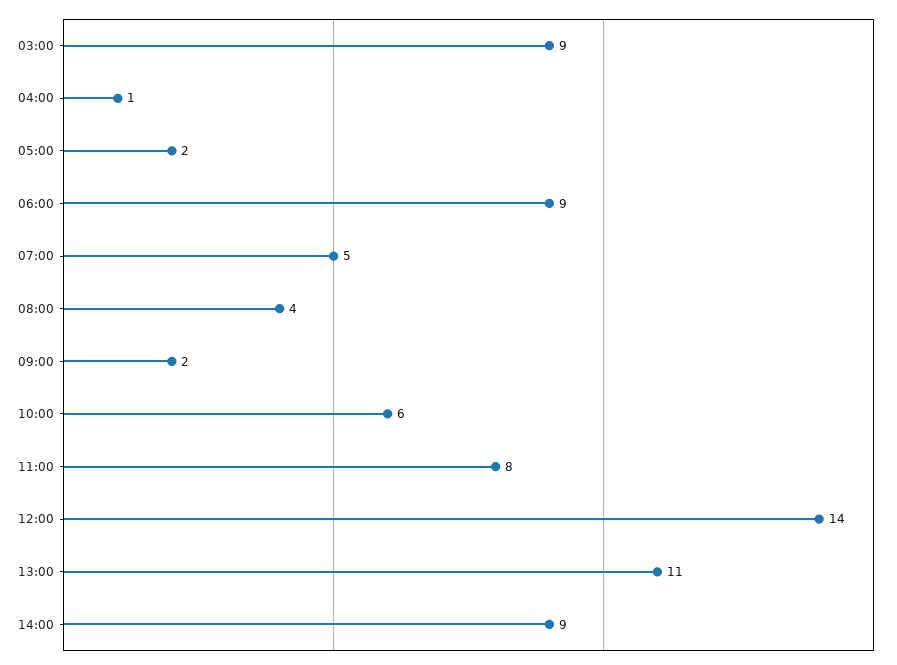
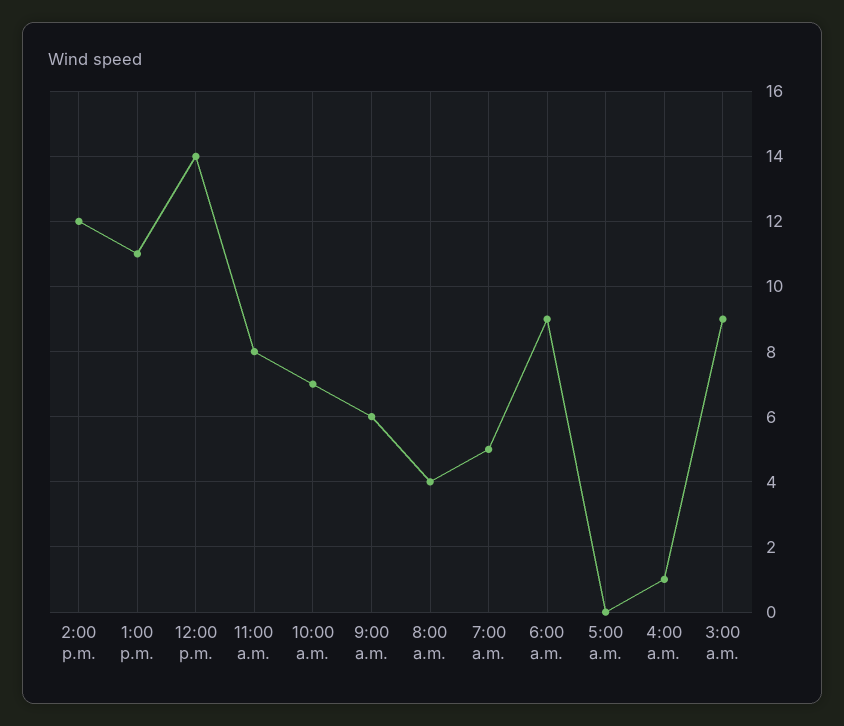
05:00: 2 -> 0
09:00: 2 -> 6
10:00: 6 -> 7
14:00: 9 -> 12

